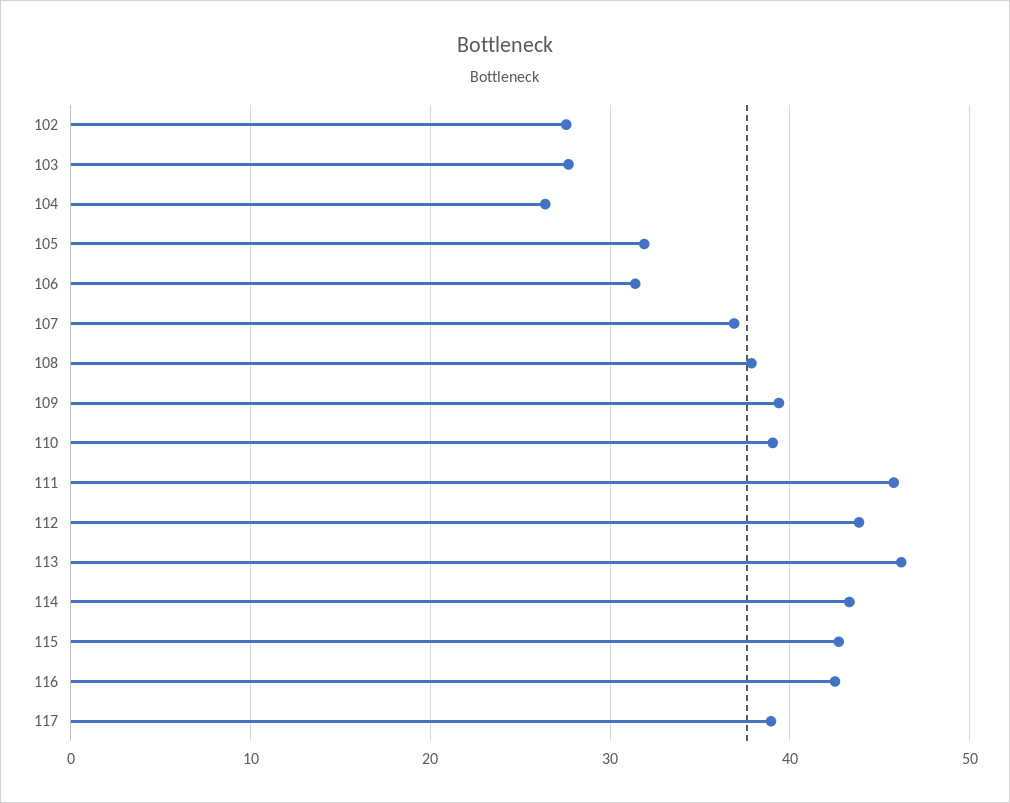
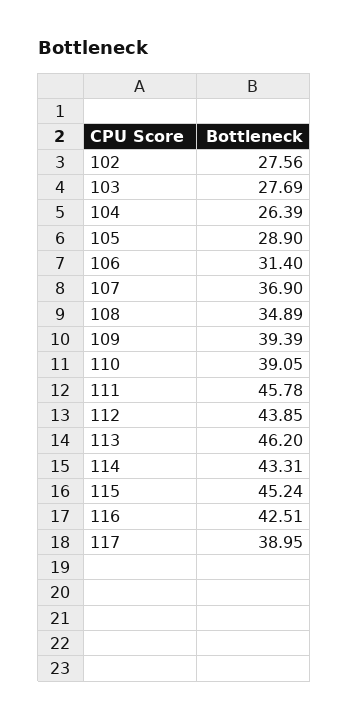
105: 32 -> 28.9
108: 38 -> 34.89
115: 43 -> 45.24

